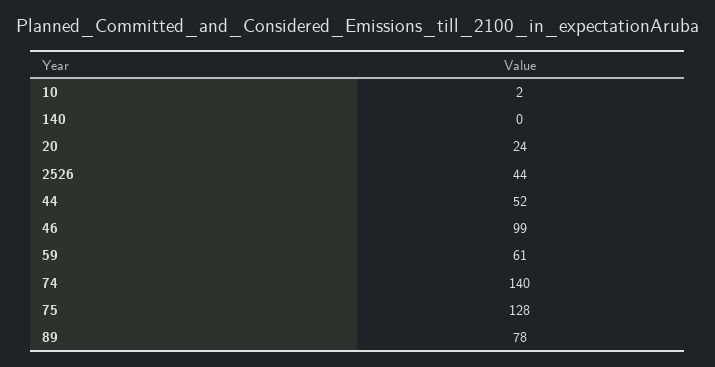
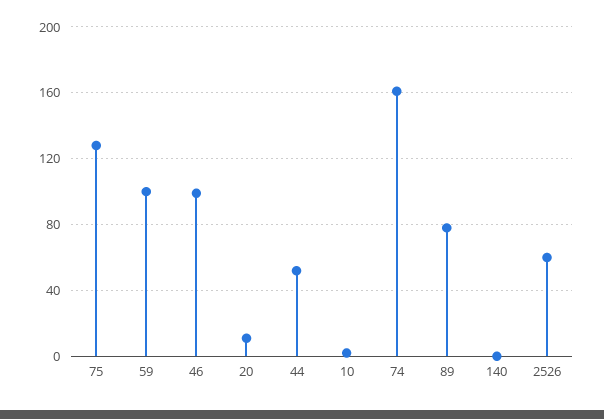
20: 24 -> 10
2526: 44 -> 60
59: 61 -> 100
74: 140 -> 160

